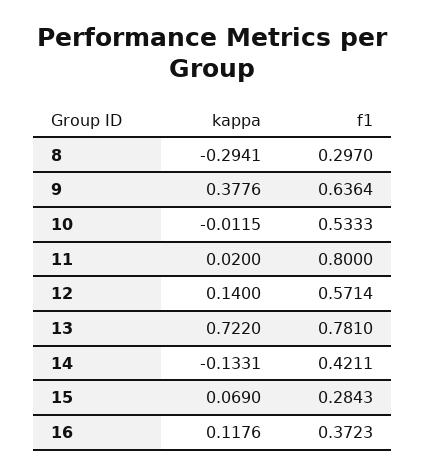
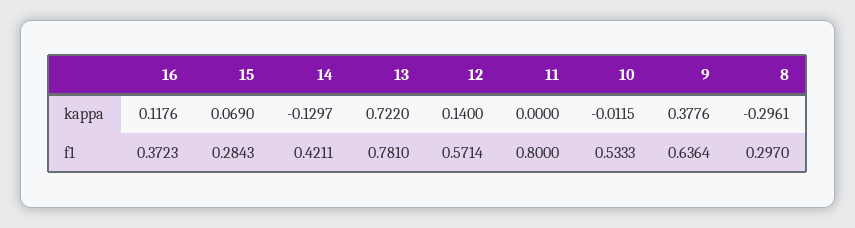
kappa, 8: -0.2941 -> -0.2961
kappa, 11: 0.02 -> 0
kappa, 14: -0.1331 -> -0.1297

